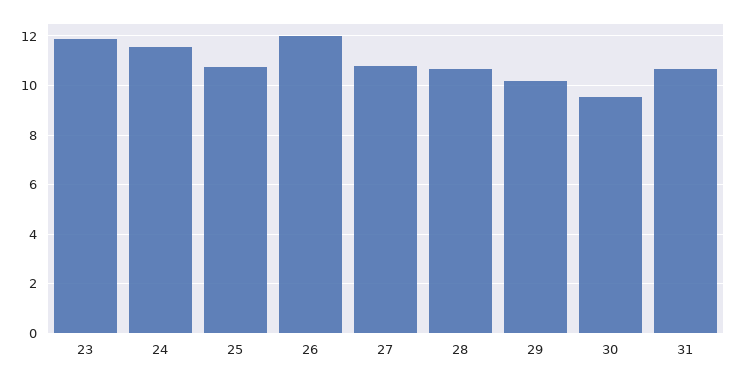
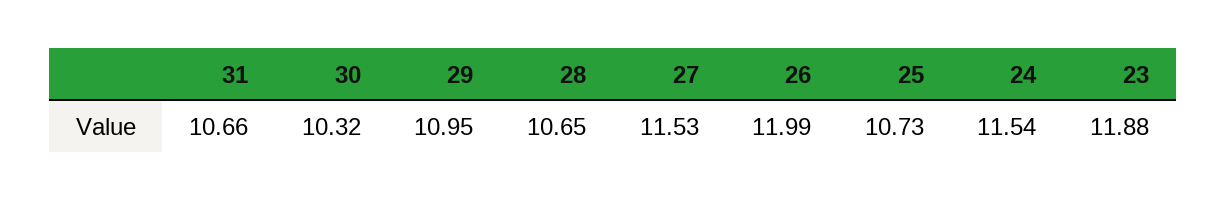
27: 10.75 -> 11.53
29: 10.25 -> 10.95
30: 9.5 -> 10.32

